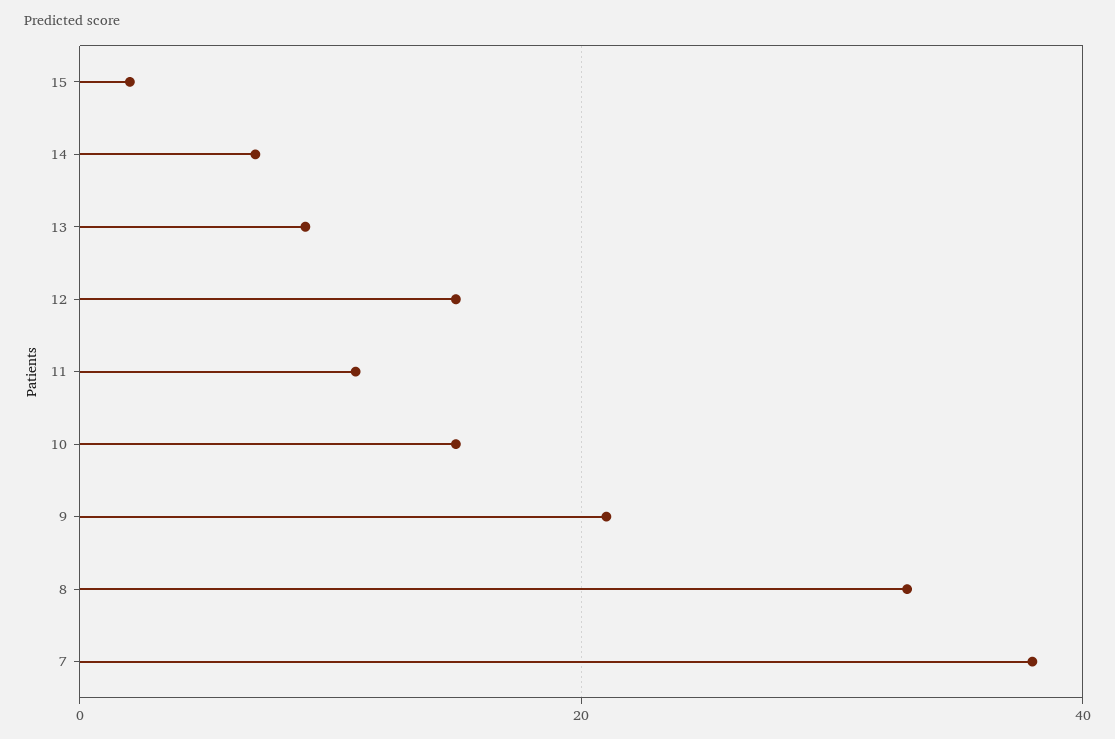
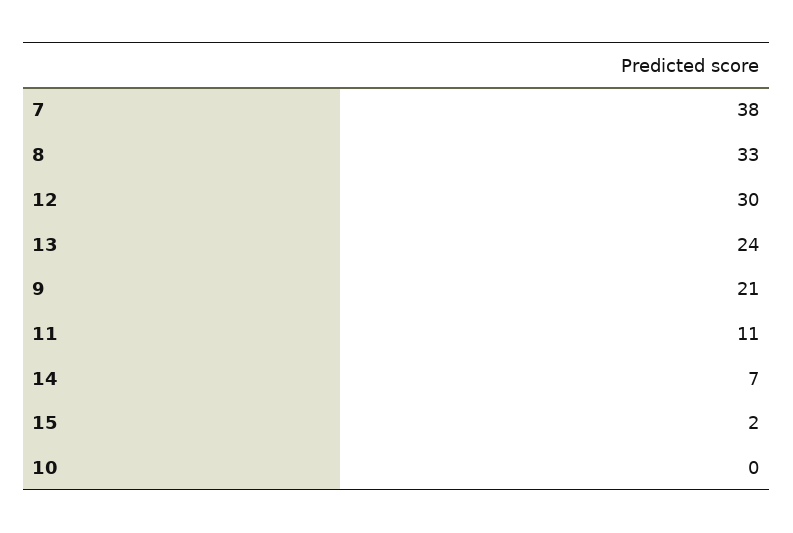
13: 10 -> 24
12: 15 -> 30
10: 15 -> 0

